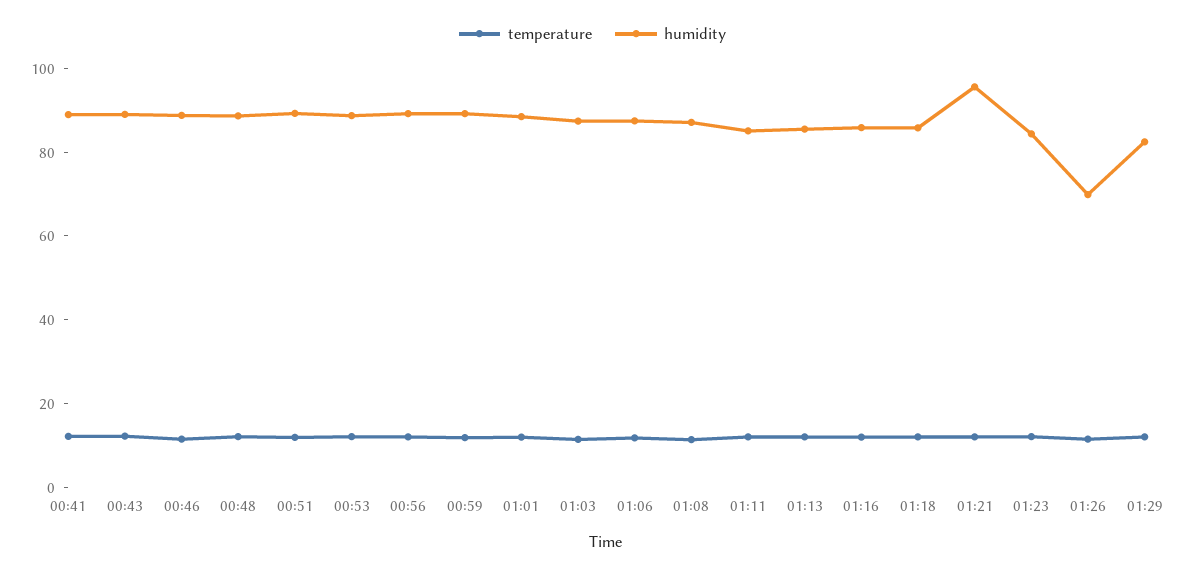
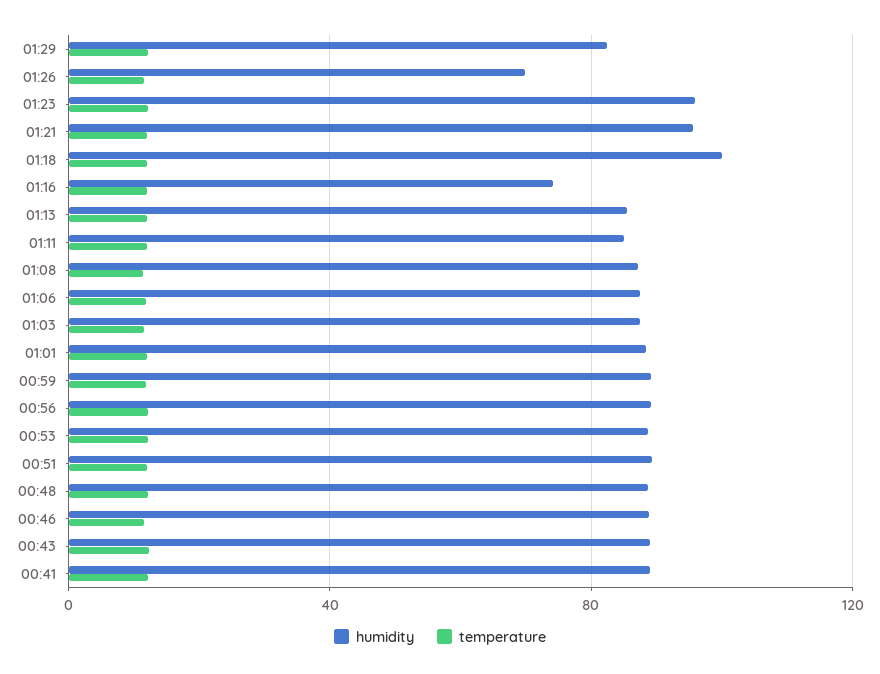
humidity, 01:16: 85 -> 75
humidity, 01:18: 85 -> 100
humidity, 01:23: 85 -> 95

